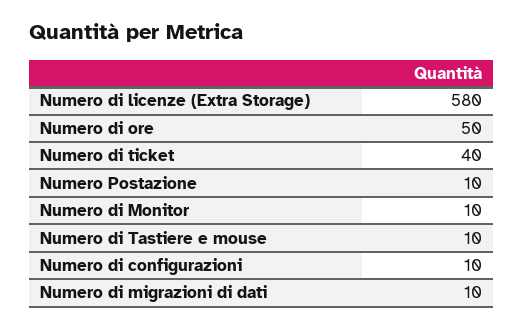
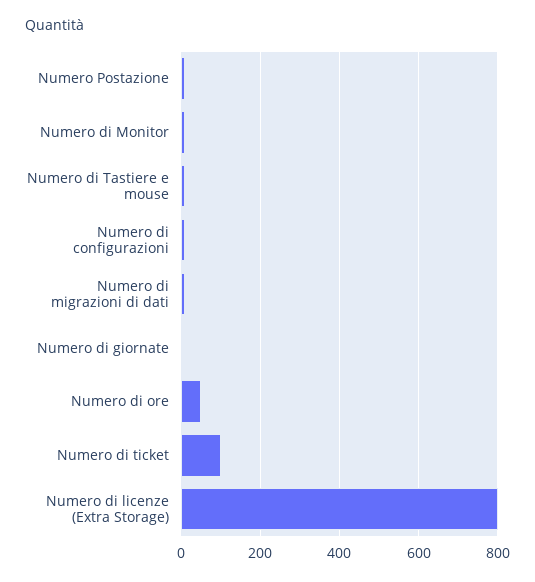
Numero di licenze (Extra Storage): 580 -> 800
Numero di ticket: 40 -> 100
Numero di giornate: none -> 0

